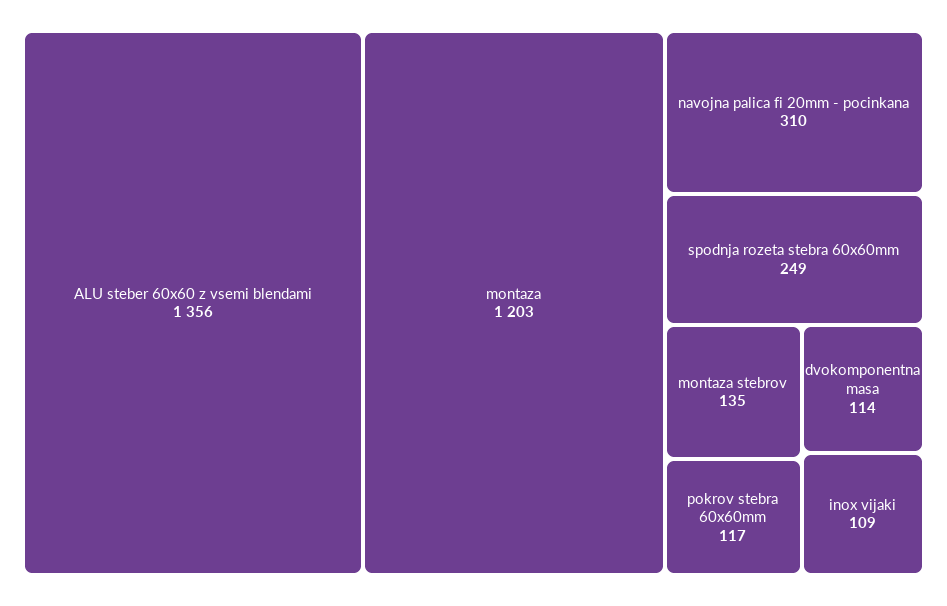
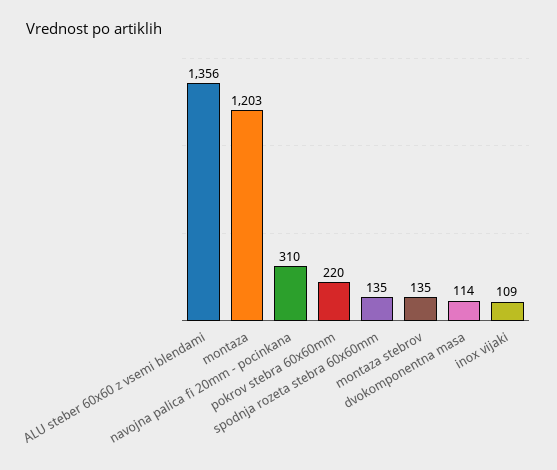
spodnja rozeta stebra 60x60mm: 249 -> 135
pokrov stebra 60x60mm: 117 -> 220

